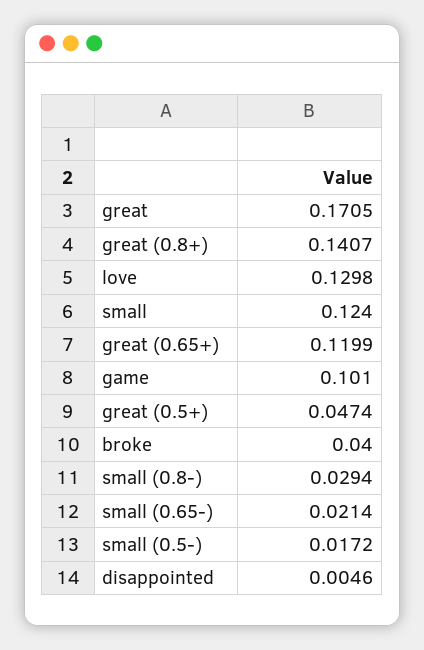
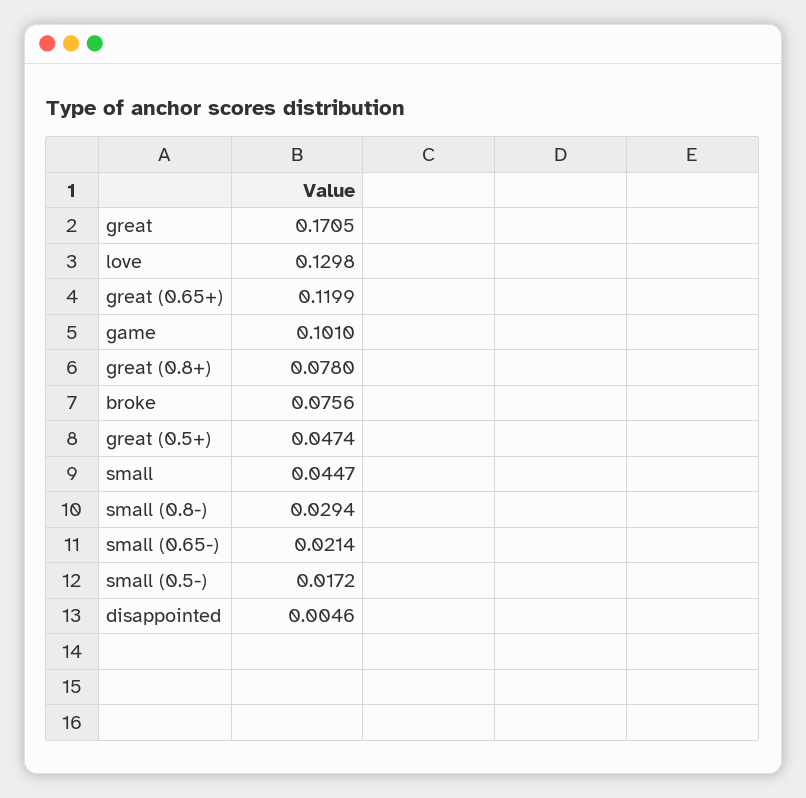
great (0.8+): 0.1407 -> 0.078
small: 0.124 -> 0.0447
broke: 0.04 -> 0.0756

